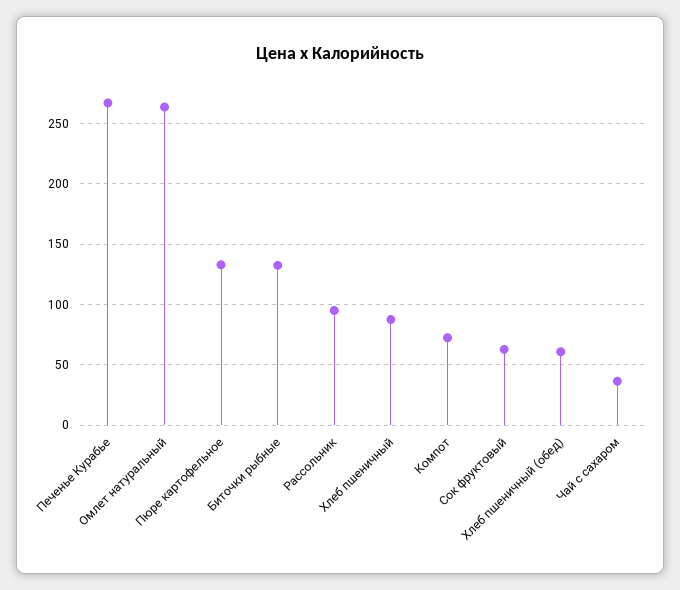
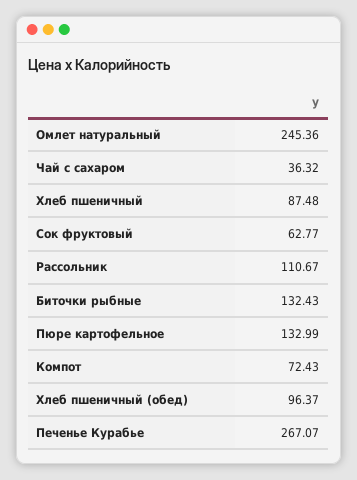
Омлет натуральный: 265 -> 245.36
Рассольник: 95 -> 110.67
Хлеб пшеничный (обед): 60 -> 96.37

